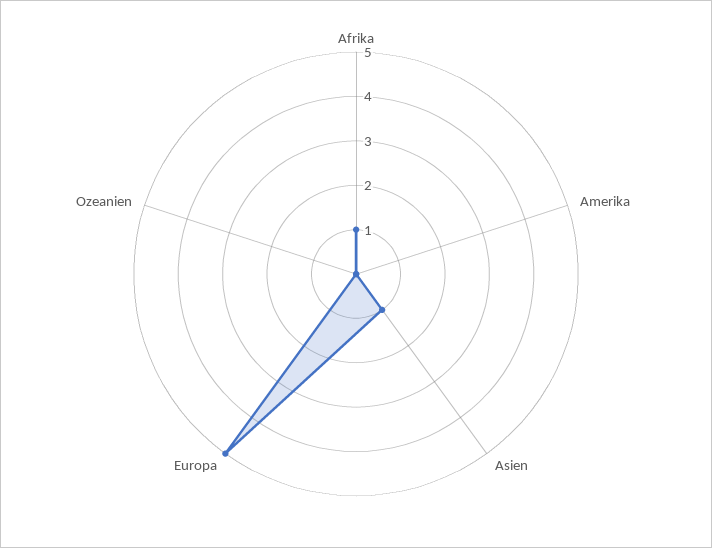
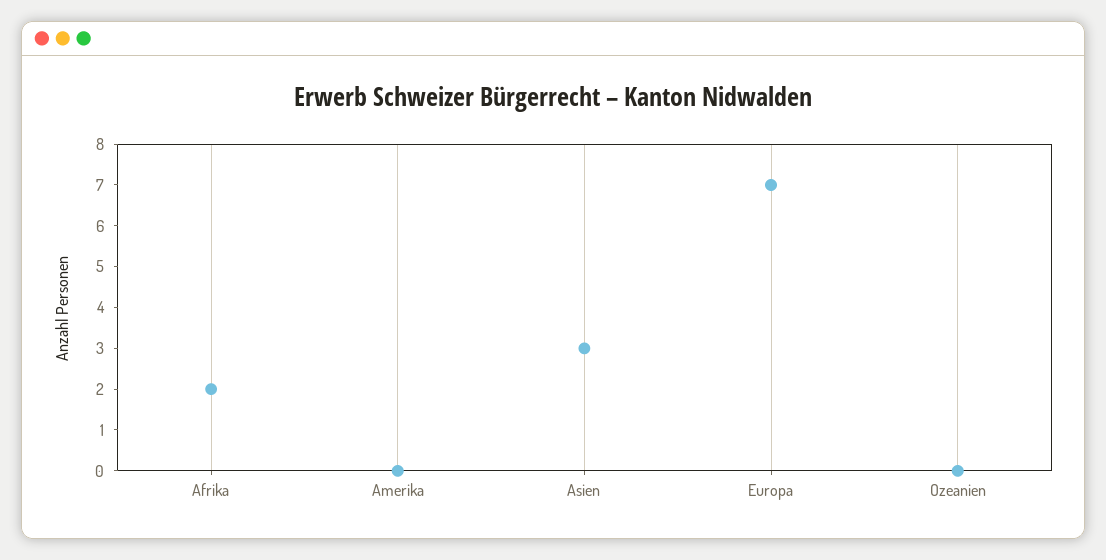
Afrika: 1 -> 2
Asien: 1 -> 3
Europa: 5 -> 7

